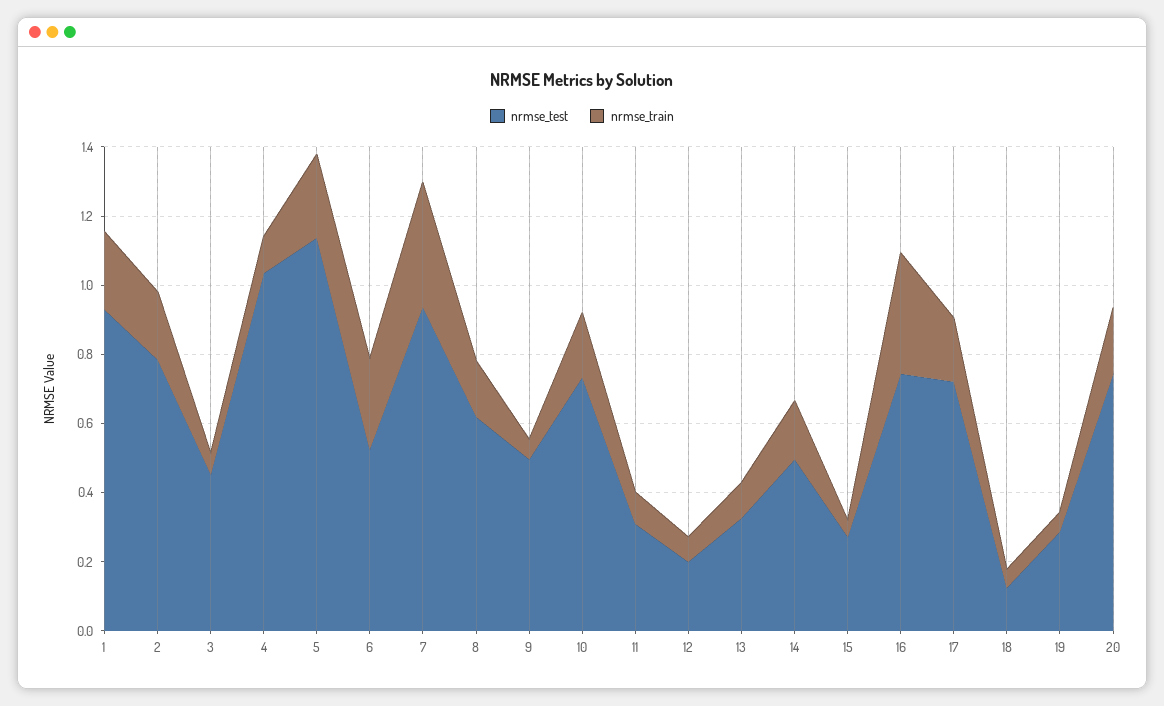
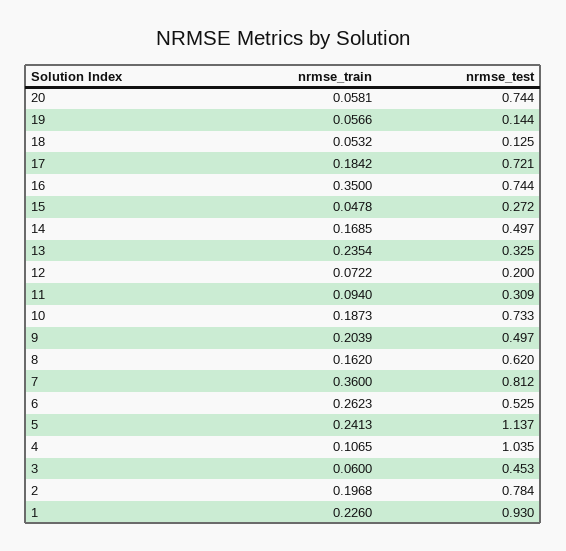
nrmse_test, 7: 0.95 -> 0.812
nrmse_train, 9: 0.05 -> 0.2039
nrmse_train, 13: 0.1 -> 0.2354
nrmse_test, 19: 0.3 -> 0.144
nrmse_train, 20: 0.2 -> 0.0581

